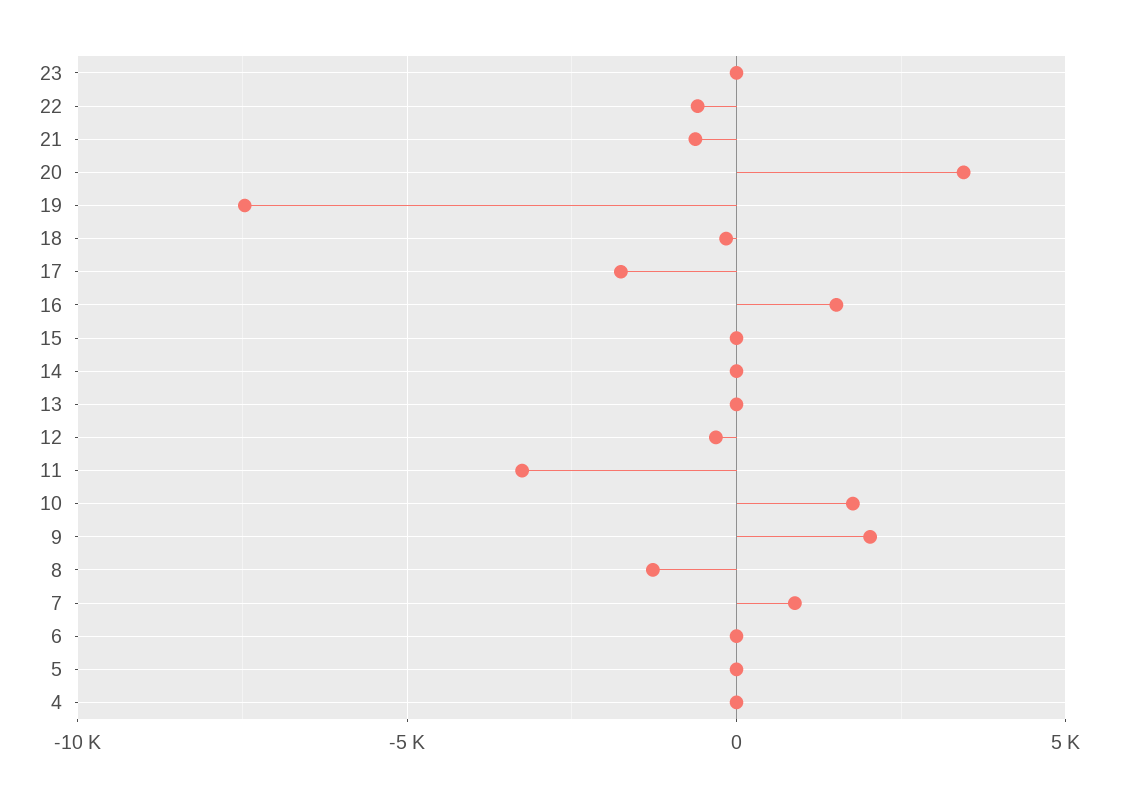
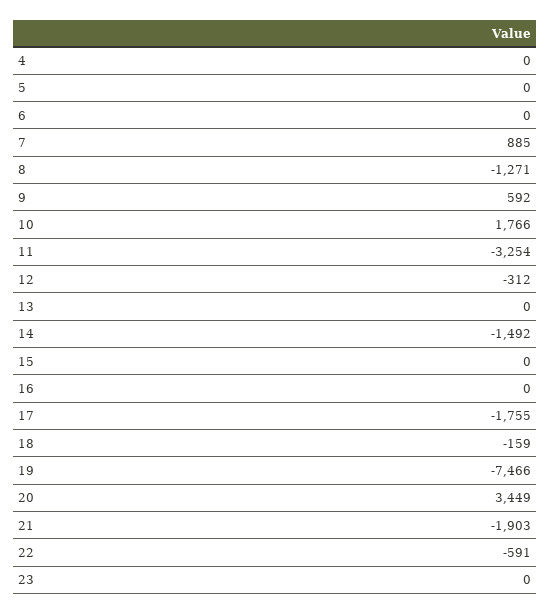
21: -500 -> -1903
16: 1500 -> 0
14: 0 -> -1492
9: 2000 -> 592

